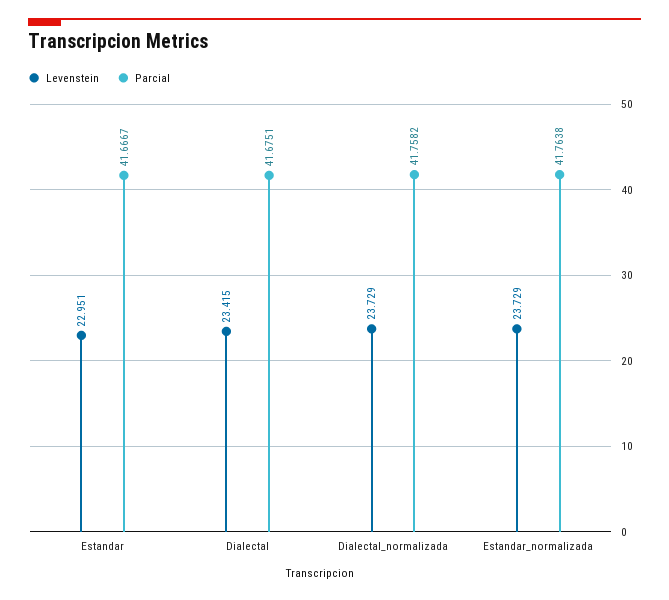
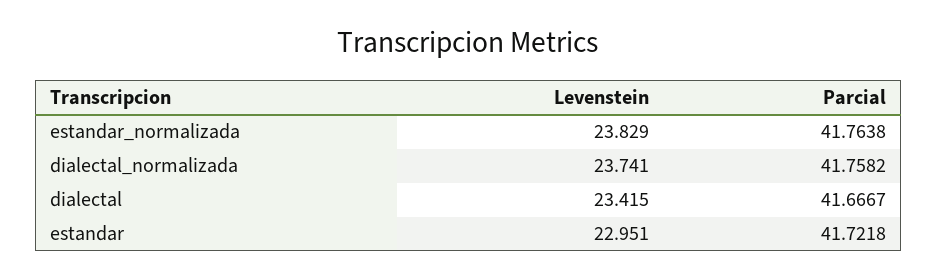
Parcial, Estandar: 41.6667 -> 41.7218
Parcial, Dialectal: 41.6751 -> 41.6667
Levenstein, Dialectal_normalizada: 23.729 -> 23.741
Levenstein, Estandar_normalizada: 23.729 -> 23.829

